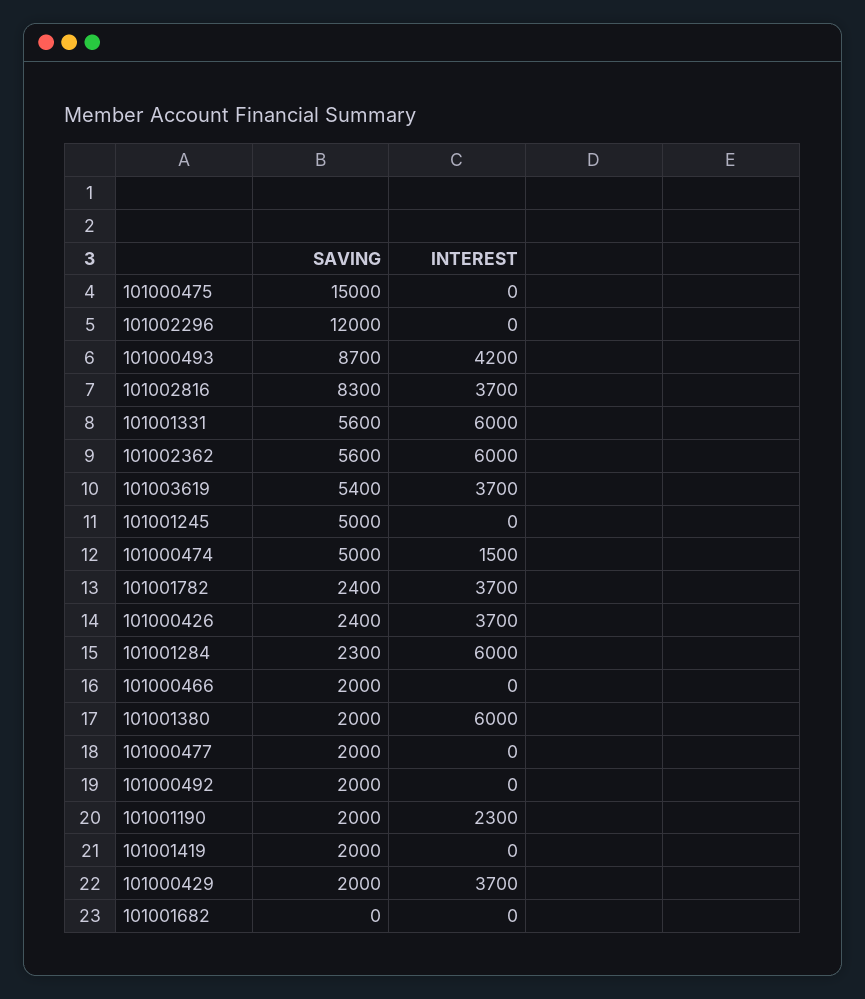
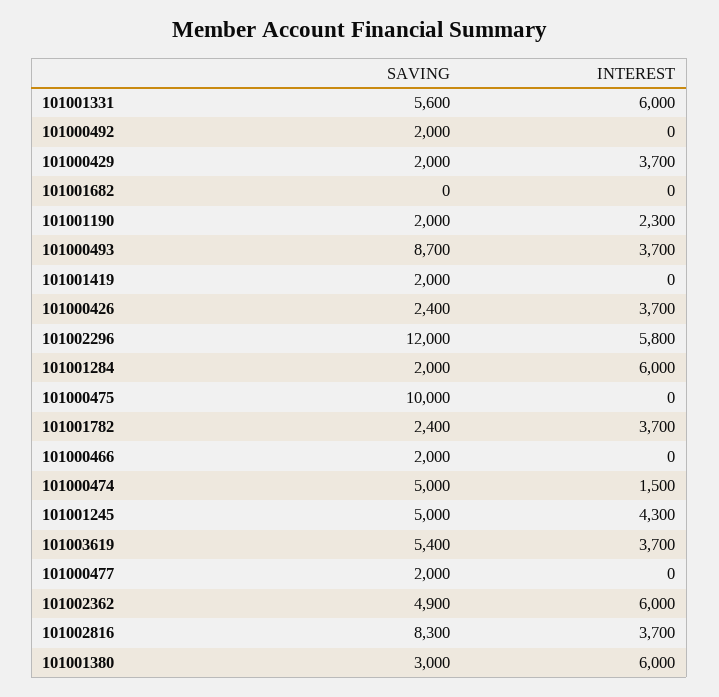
SAVING, 101000475: 15000 -> 10000
INTEREST, 101002296: 0 -> 5800
INTEREST, 101000493: 4200 -> 3700
SAVING, 101002362: 5600 -> 4900
INTEREST, 101001245: 0 -> 4300
SAVING, 101001284: 2300 -> 2000
SAVING, 101001380: 2000 -> 3000

